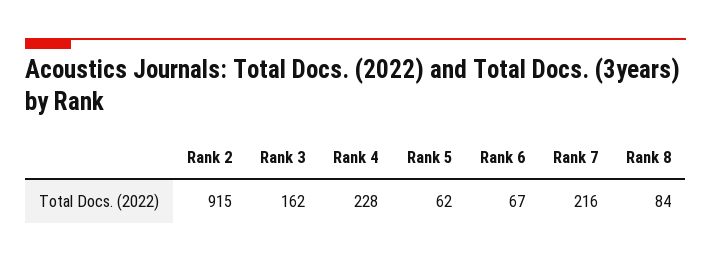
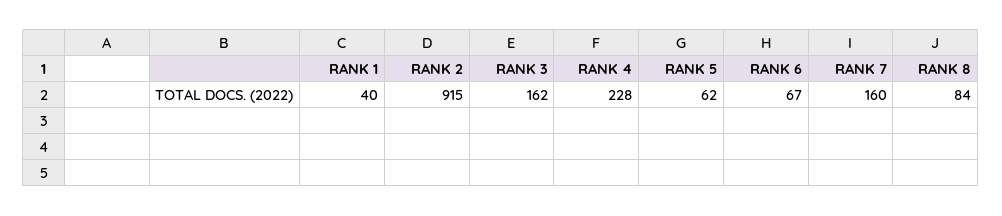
Rank 7: 216 -> 160
RANK 1: none -> 40

